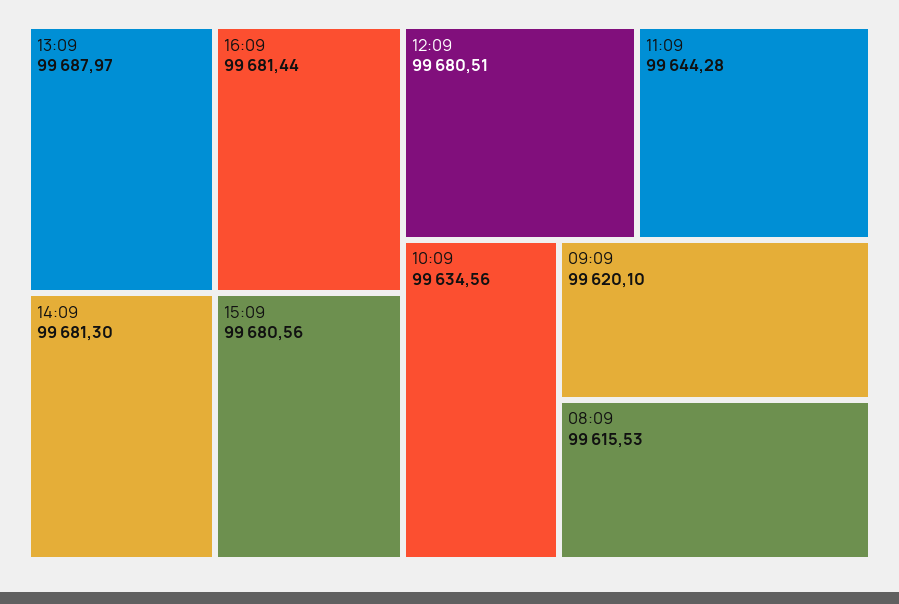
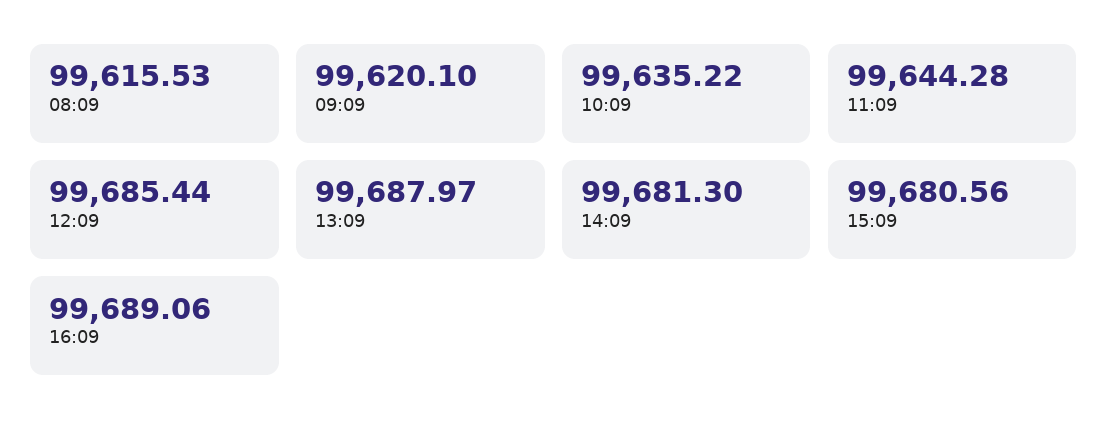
16:09: 99681.44 -> 99689.06
12:09: 99680.51 -> 99685.44
10:09: 99634.56 -> 99635.22

